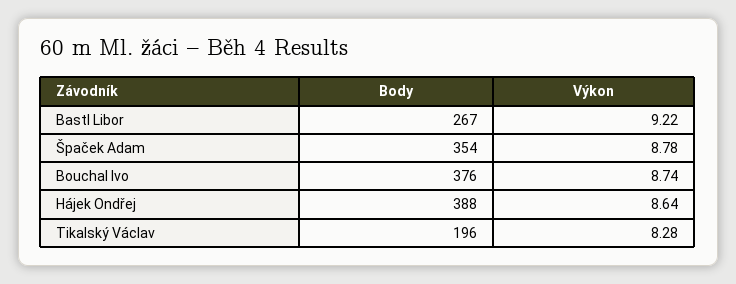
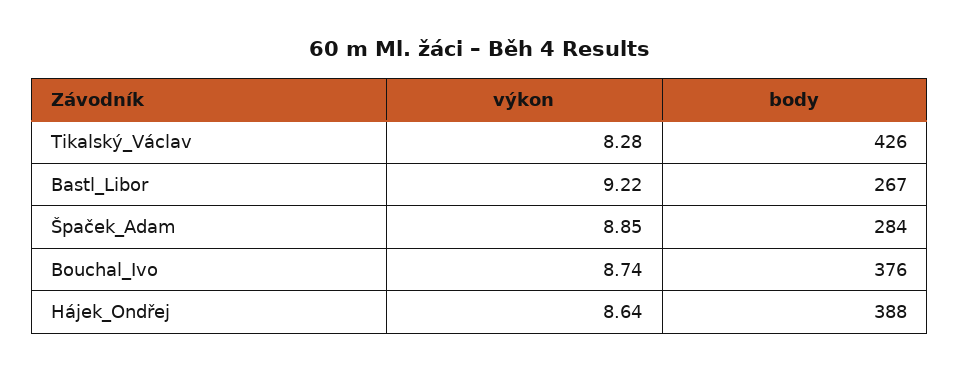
Body, Špaček Adam: 354 -> 284
Výkon, Špaček Adam: 8.78 -> 8.85
Body, Tikalský Václav: 196 -> 426

